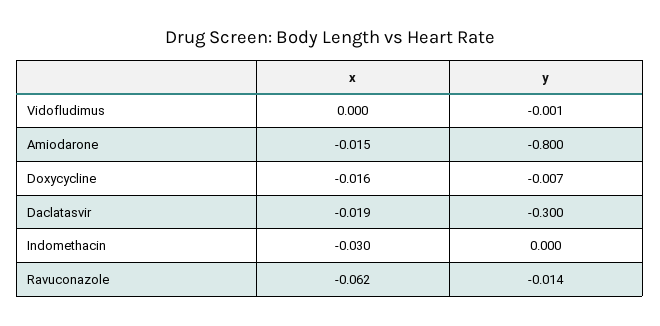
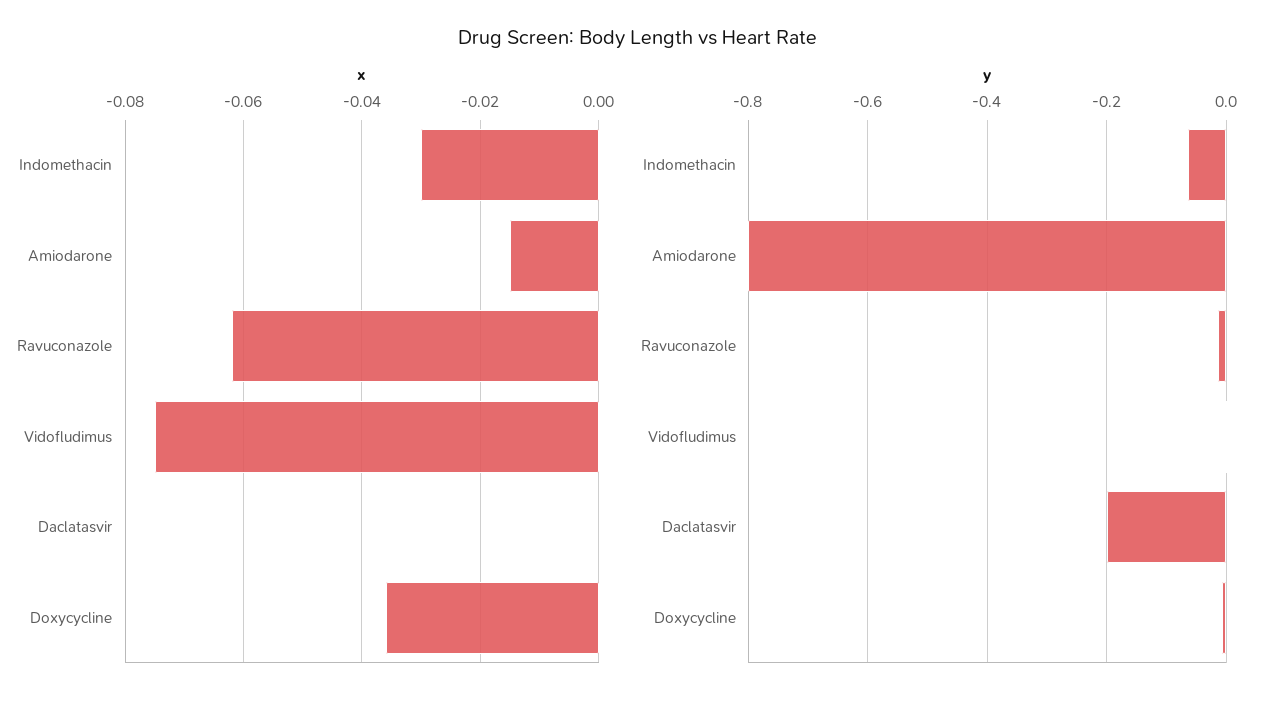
x, Vidofludimus: 0 -> -0.075
x, Doxycycline: -0.016 -> -0.035
x, Daclatasvir: -0.019 -> 0
y, Daclatasvir: -0.3 -> -0.2
y, Indomethacin: 0 -> -0.06

